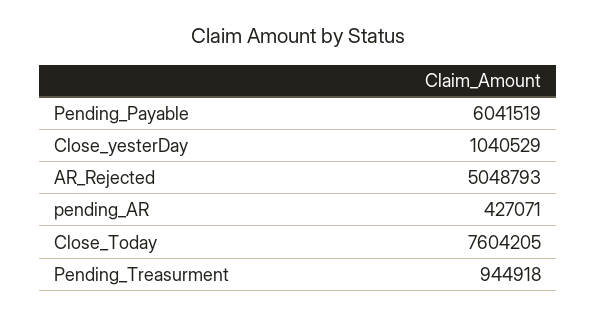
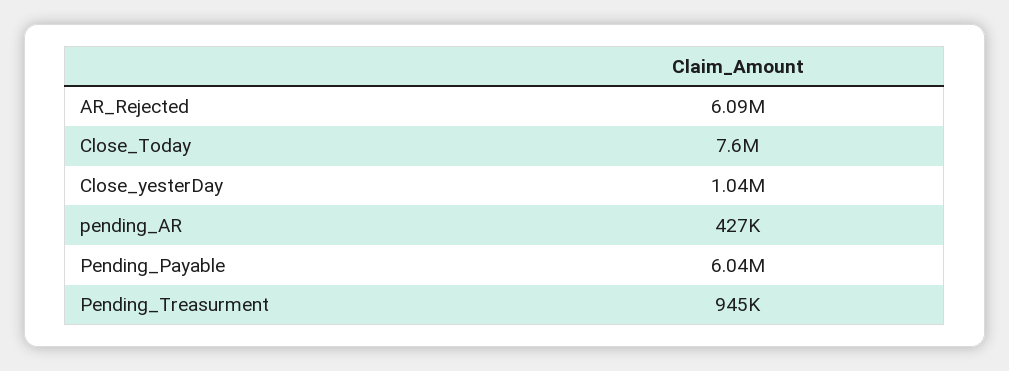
AR_Rejected: 5048793 -> 6090000

